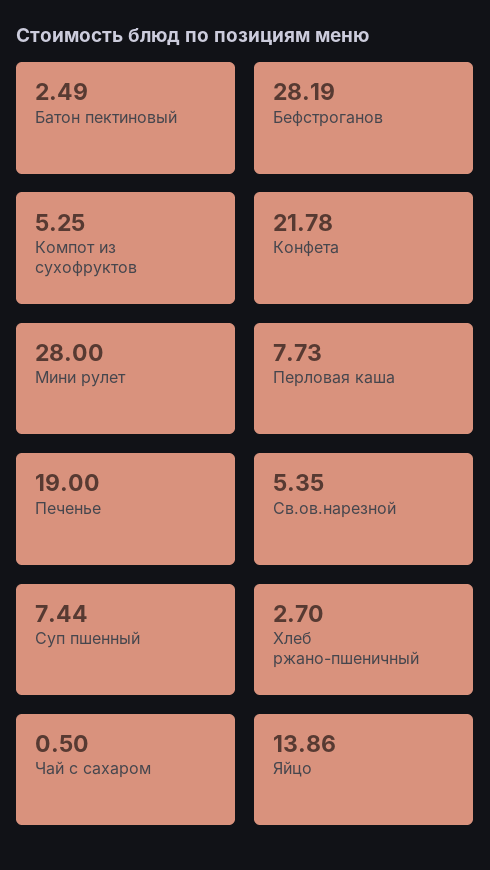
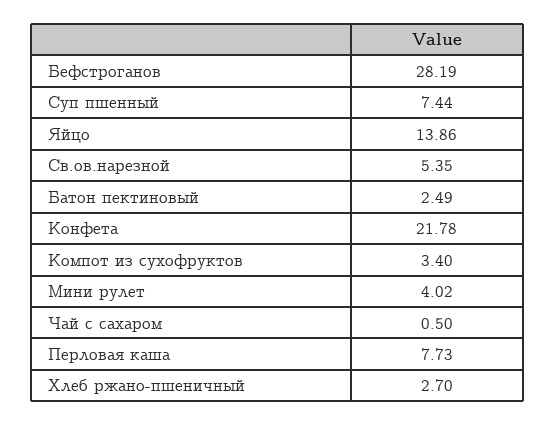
Компот из сухофруктов: 5.25 -> 3.4
Мини рулет: 28 -> 4.02
Печенье: 19 -> none

